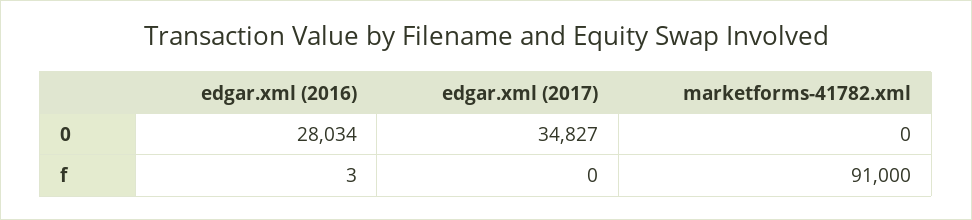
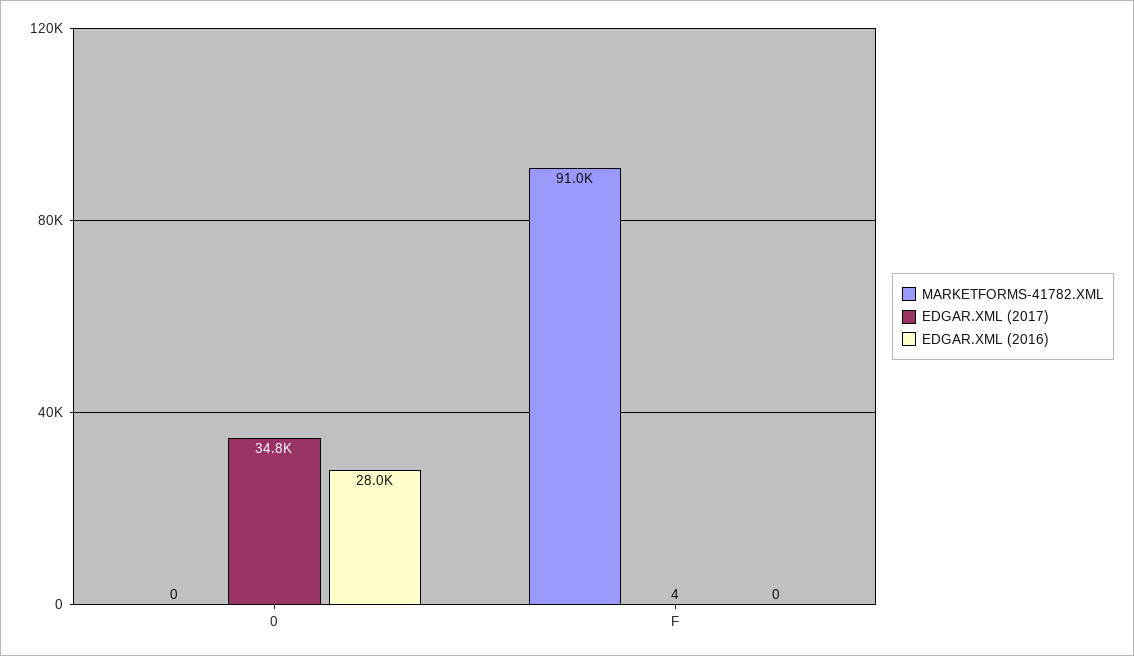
edgar.xml (2016), f: 3 -> 0
edgar.xml (2017), f: 0 -> 4

